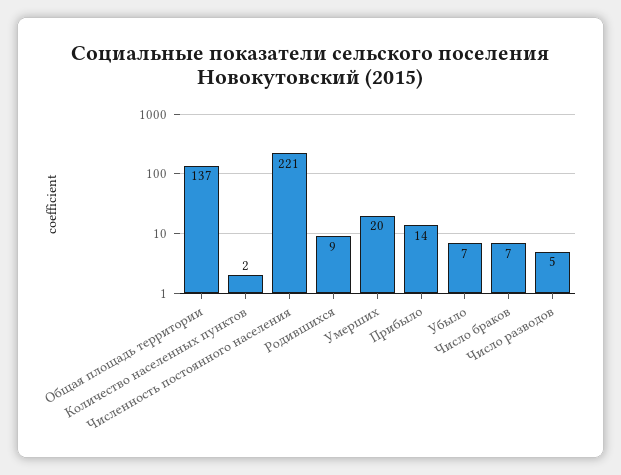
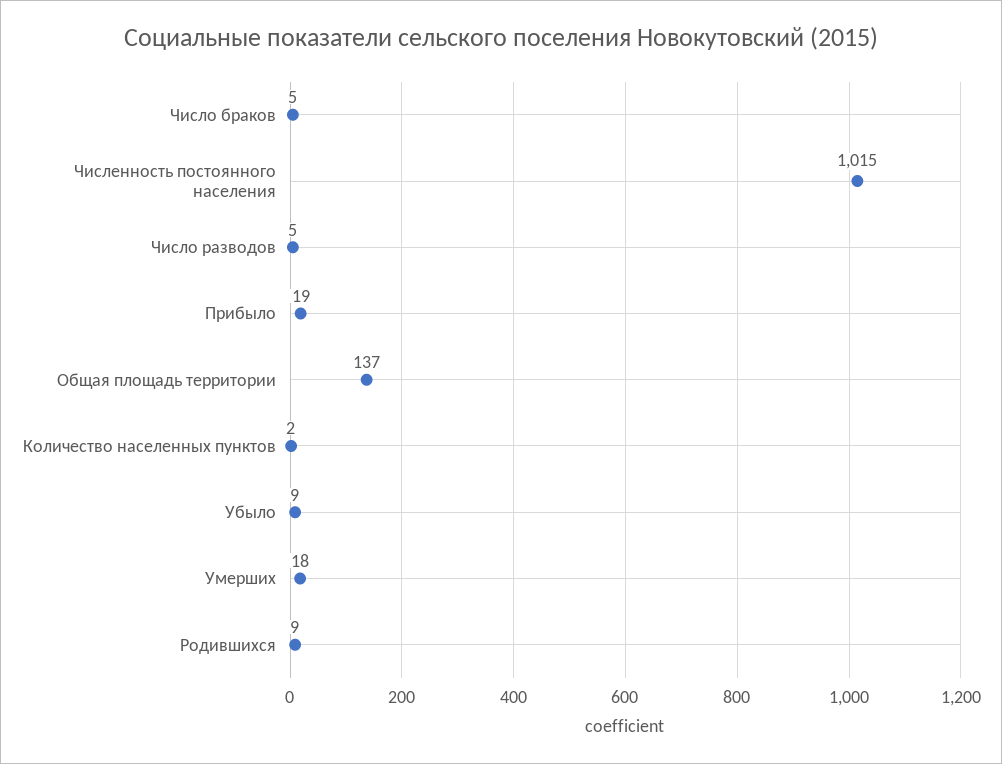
Численность постоянного населения: 221 -> 1015
Умерших: 20 -> 18
Прибыло: 14 -> 19
Убыло: 7 -> 9
Число браков: 7 -> 5

